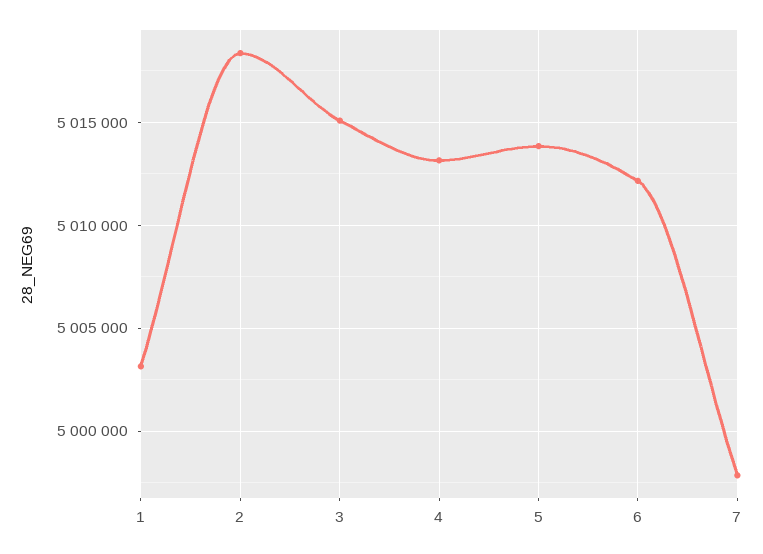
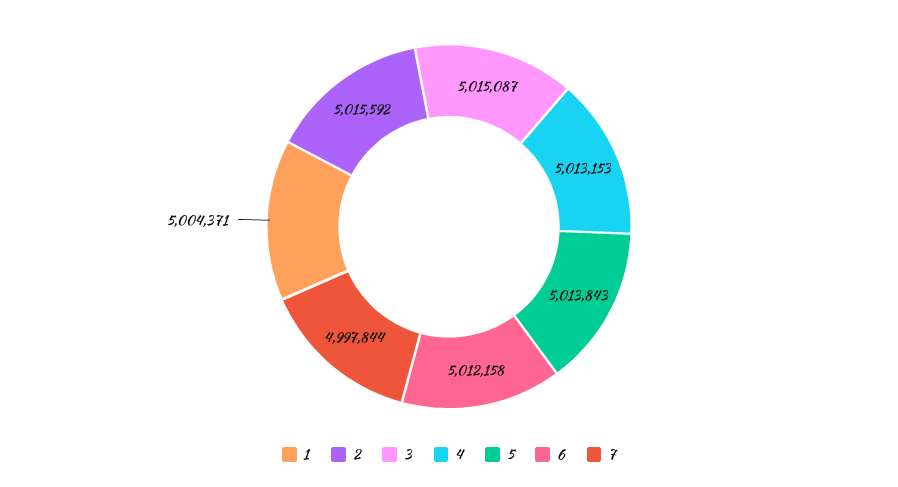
1: 5003000 -> 5004371
2: 5018500 -> 5015592

